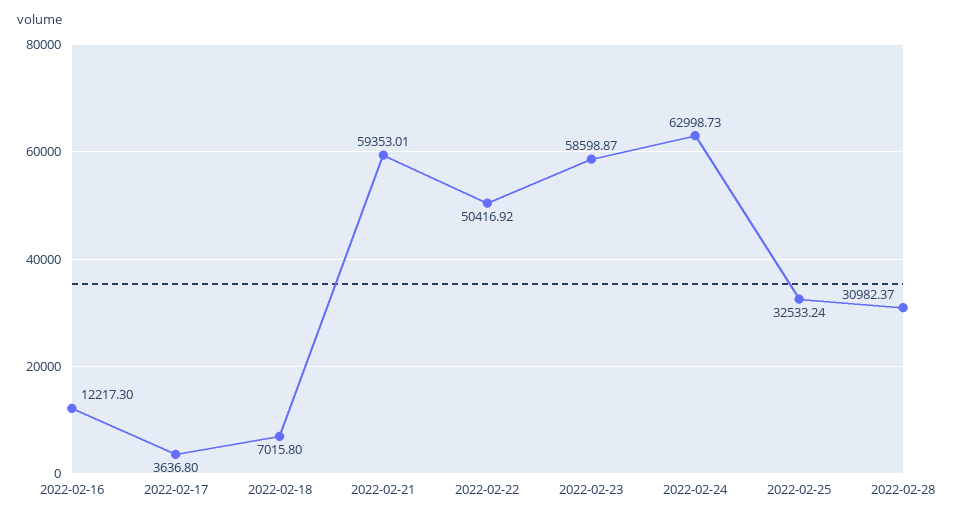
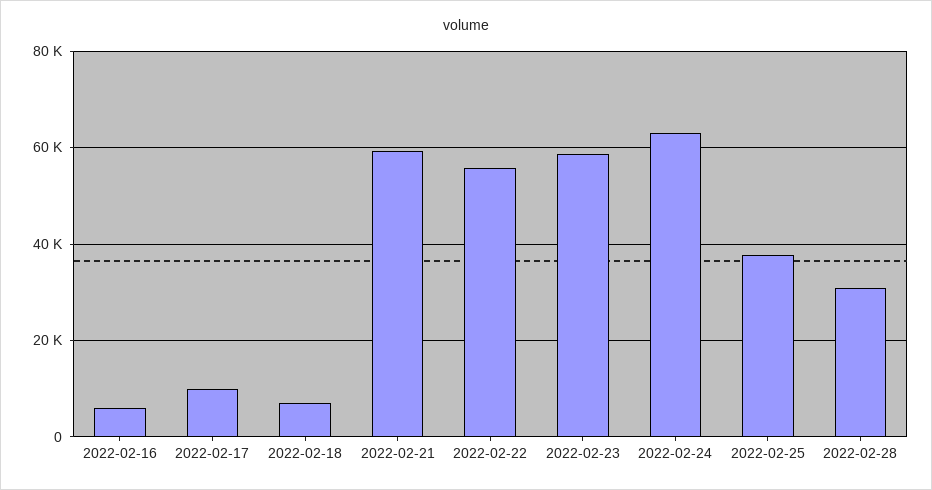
2022-02-16: 12217.3 -> 6000
2022-02-17: 3636.8 -> 10000
2022-02-22: 50416.92 -> 56000
2022-02-25: 32533.24 -> 38000

